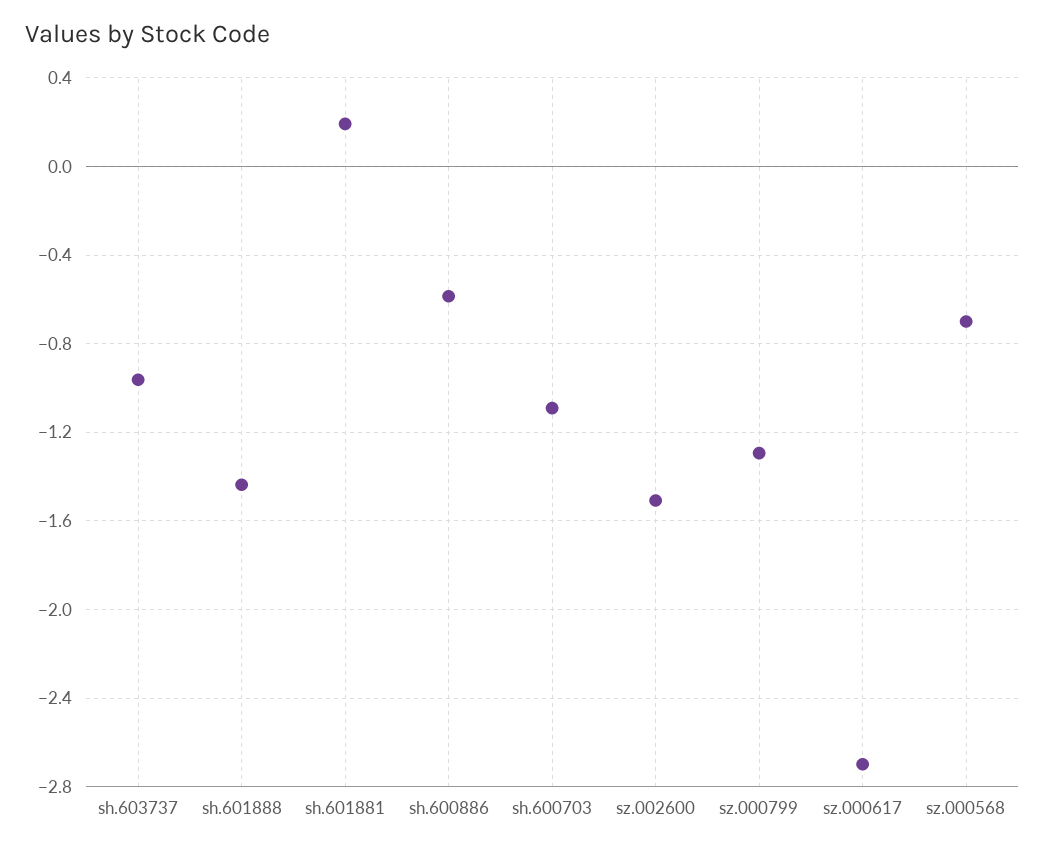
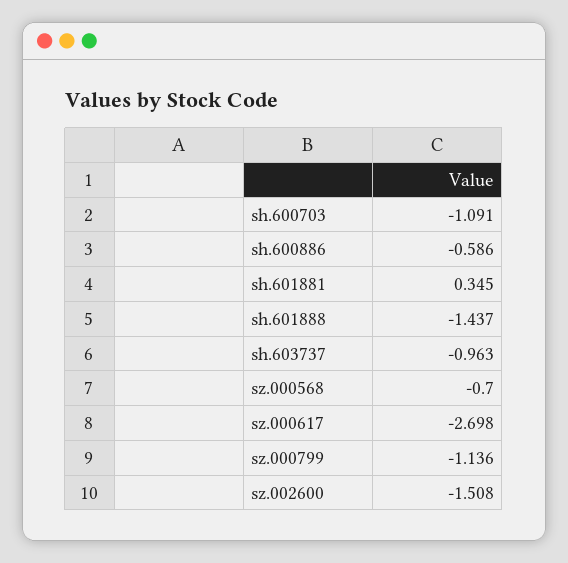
sh.601881: 0.2 -> 0.345
sz.000799: -1.3 -> -1.136

